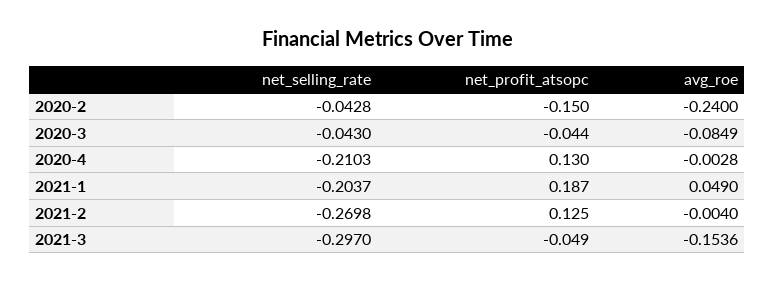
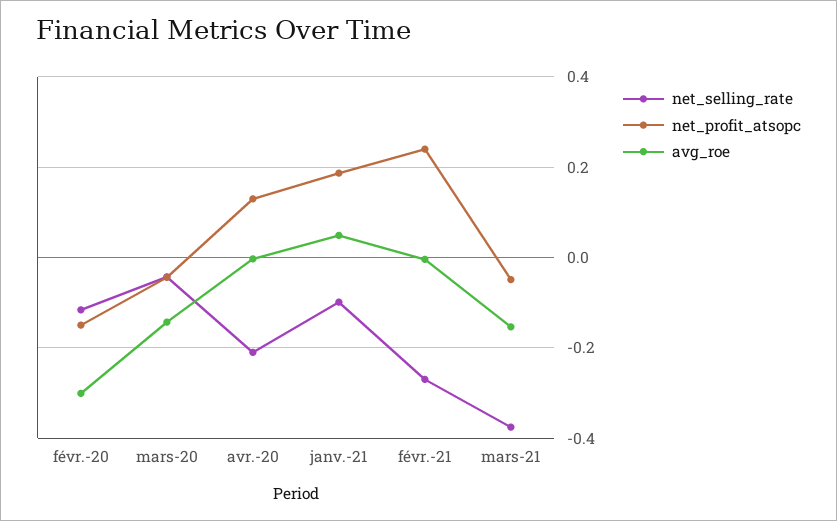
net_selling_rate, 2020-2: -0.0428 -> -0.12
avg_roe, 2020-2: -0.24 -> -0.3
avg_roe, 2020-3: -0.0849 -> -0.14
net_selling_rate, 2021-1: -0.2037 -> -0.1
net_profit_atsopc, 2021-2: 0.125 -> 0.24
net_selling_rate, 2021-3: -0.297 -> -0.38

